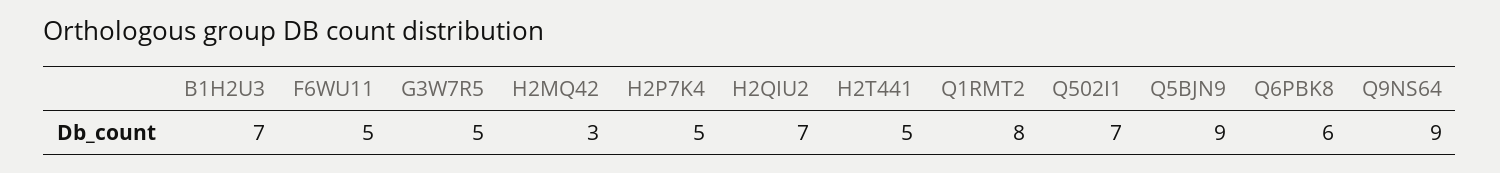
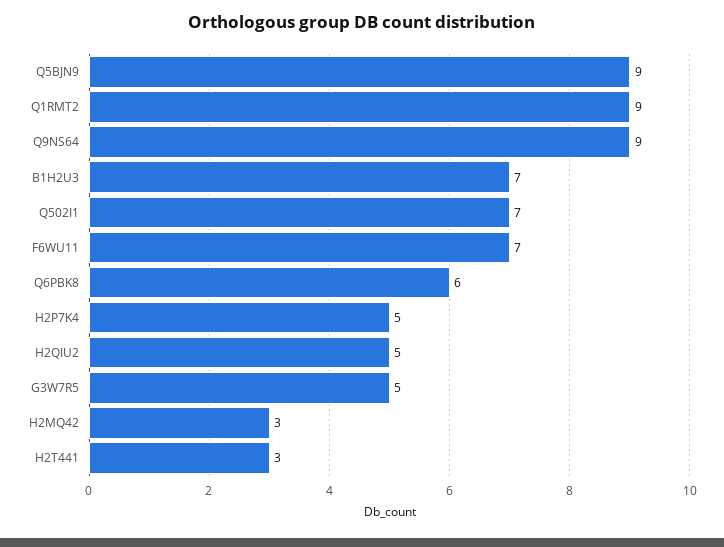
F6WU11: 5 -> 7
H2QIU2: 7 -> 5
H2T441: 5 -> 3
Q1RMT2: 8 -> 9

